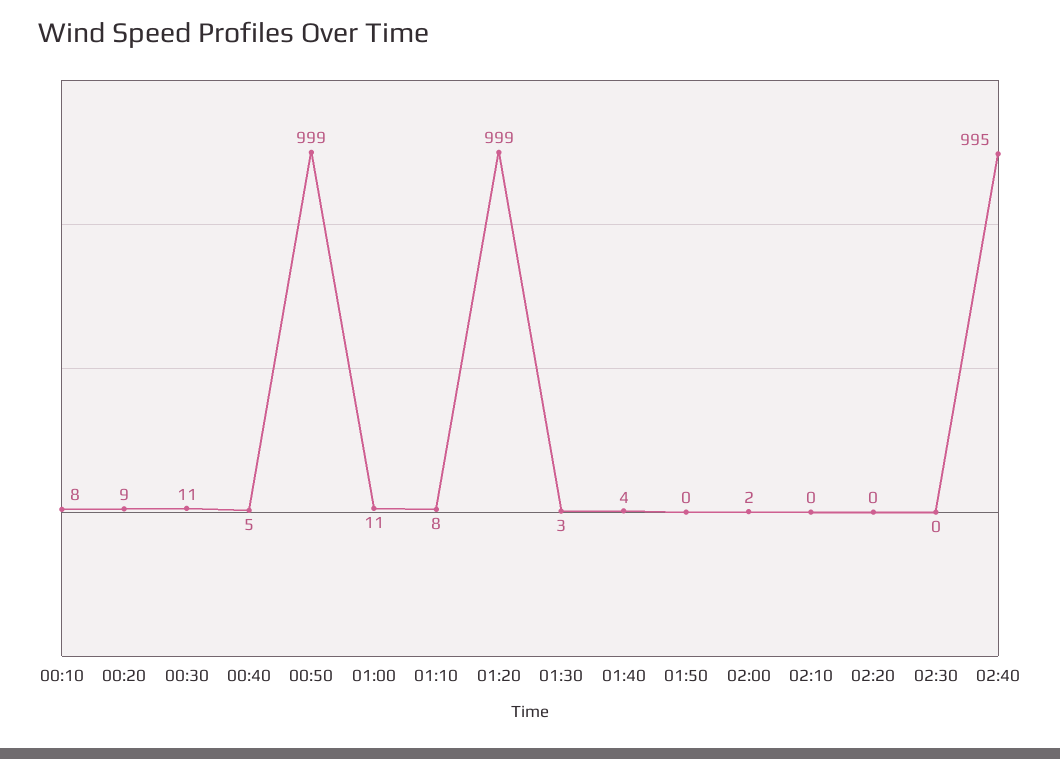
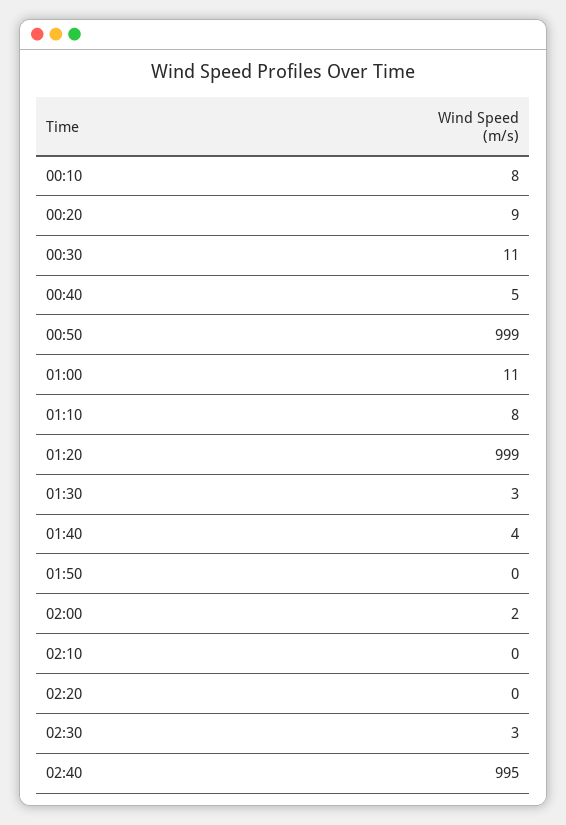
02:30: 0 -> 3

